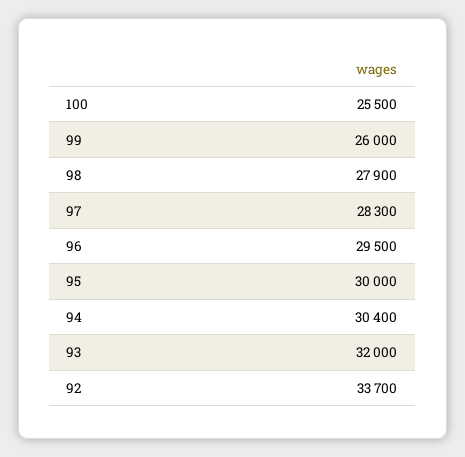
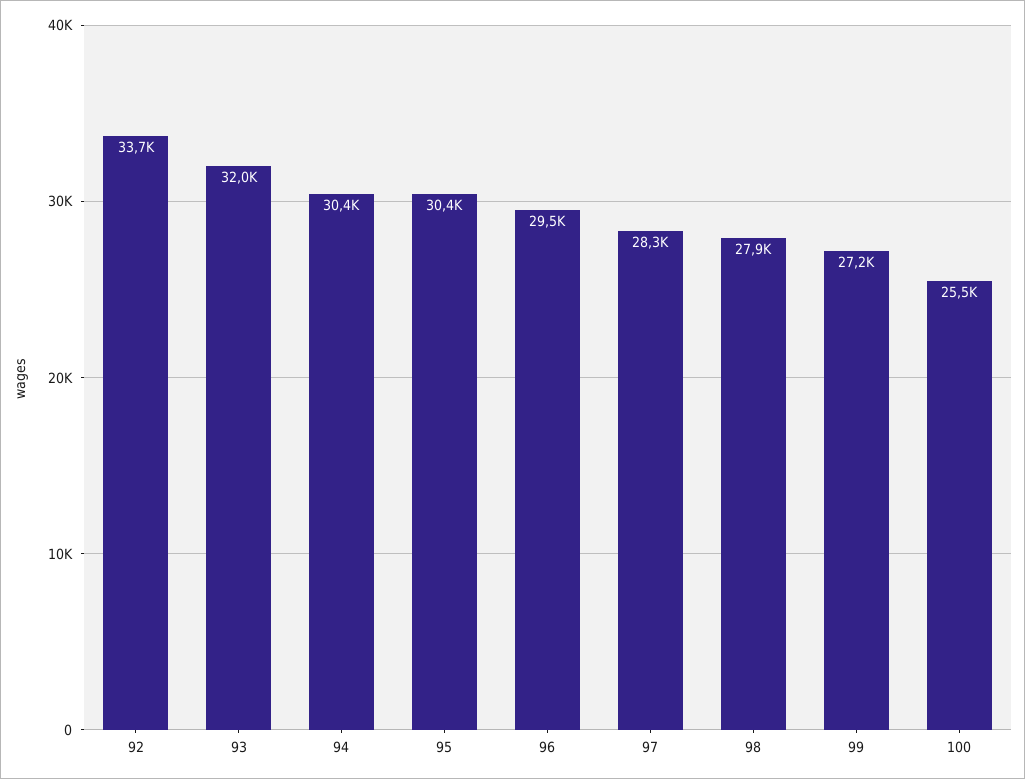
99: 26000 -> 27200
95: 30000 -> 30400

